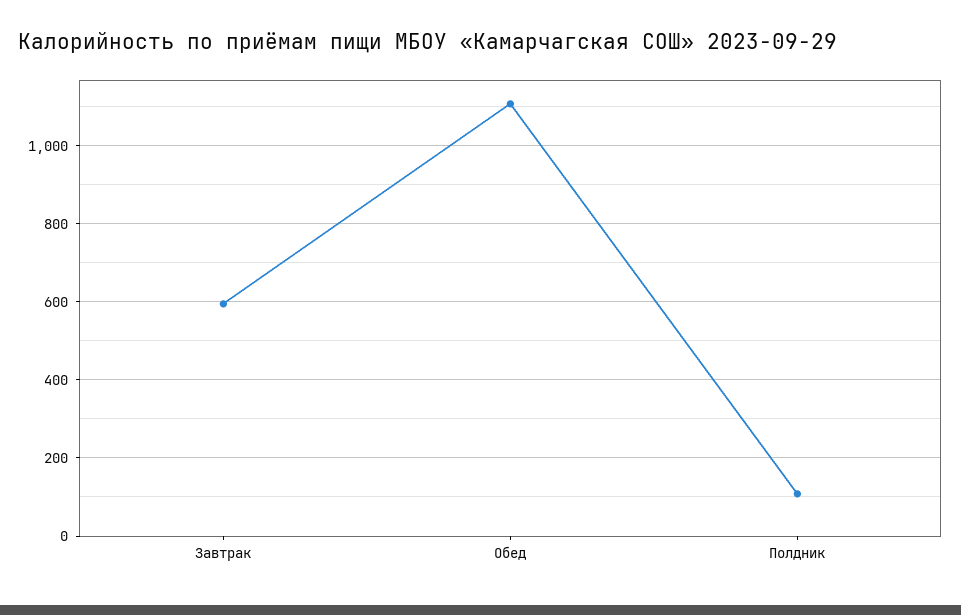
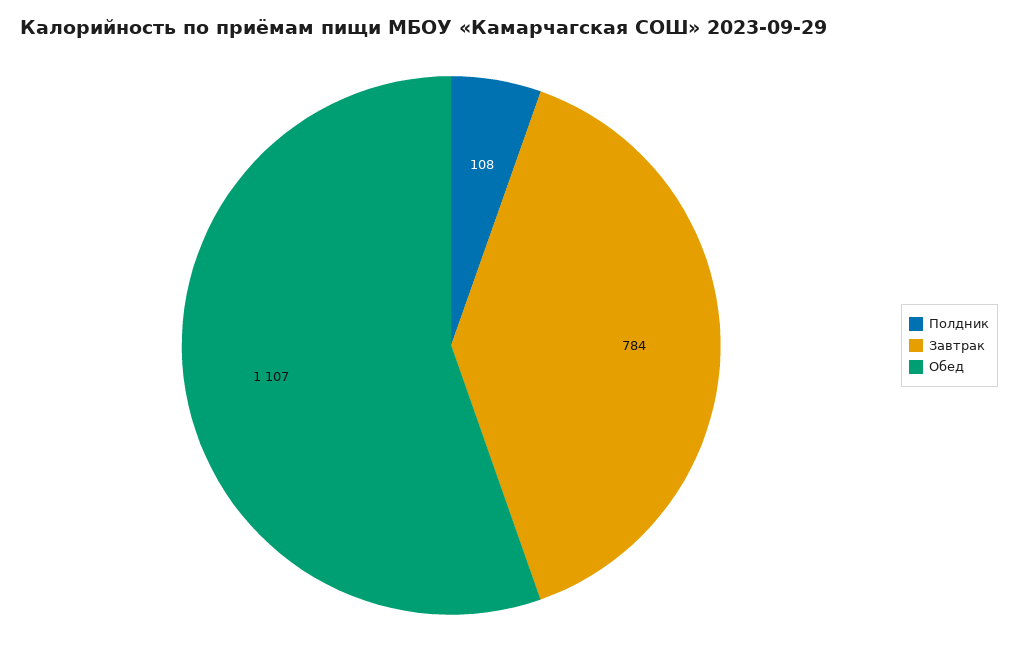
Завтрак: 600 -> 784

